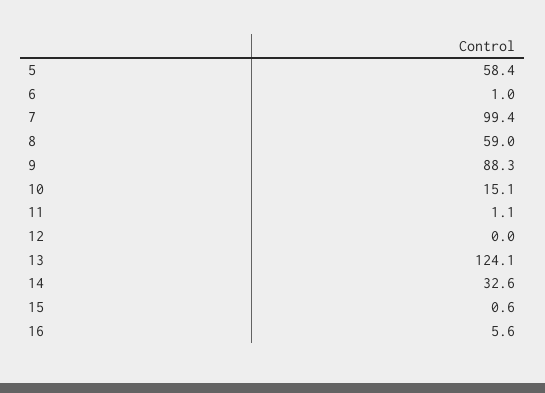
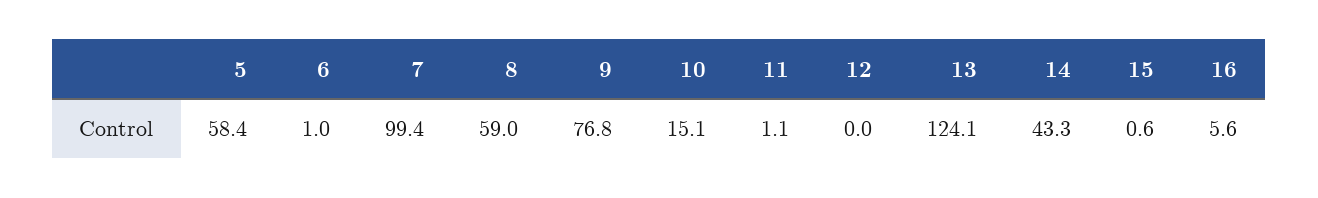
9: 88.3 -> 76.8
14: 32.6 -> 43.3

